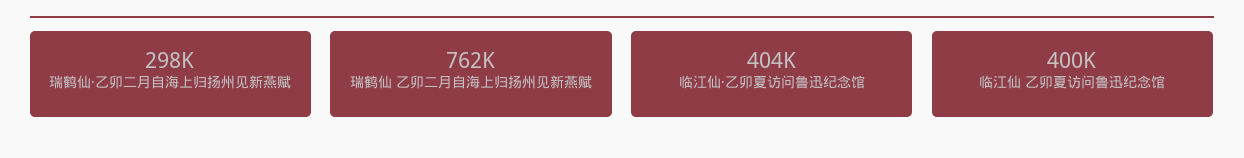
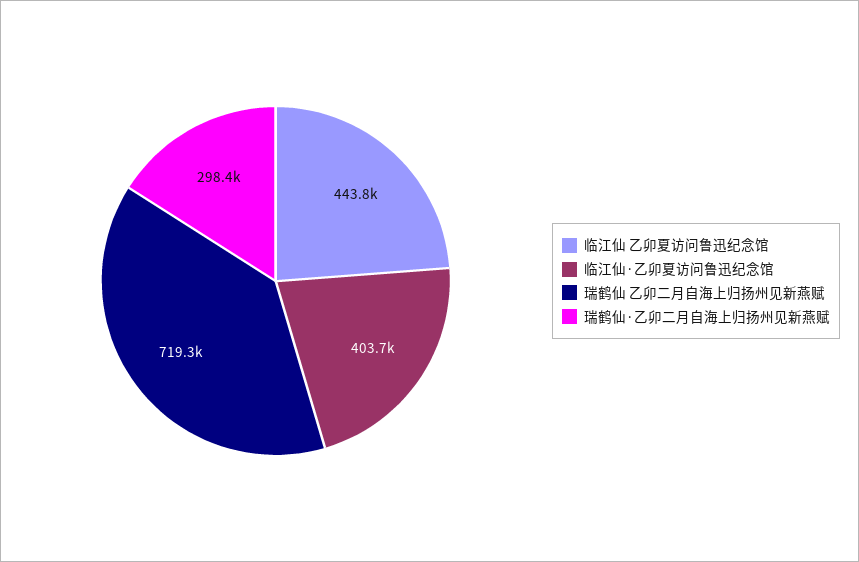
瑞鹤仙 乙卯二月自海上归扬州见新燕赋: 762000 -> 719300
临江仙 乙卯夏访问鲁迅纪念馆: 400000 -> 443800

